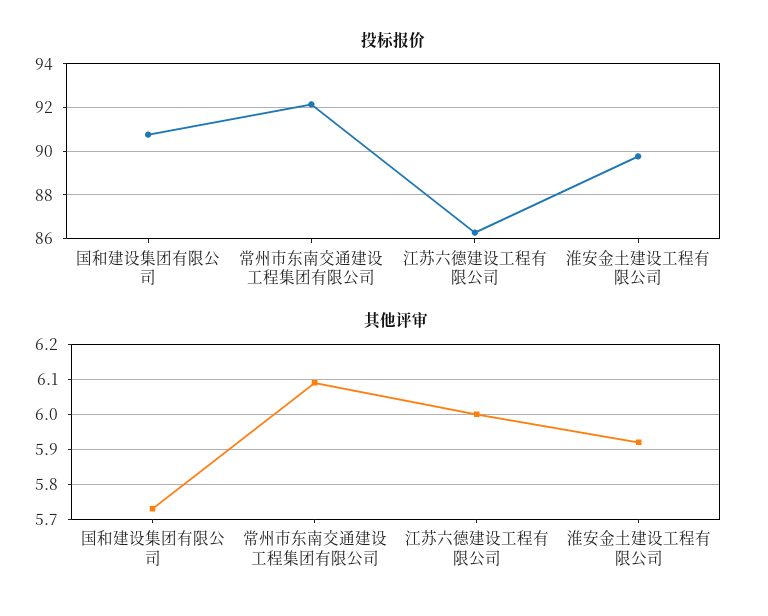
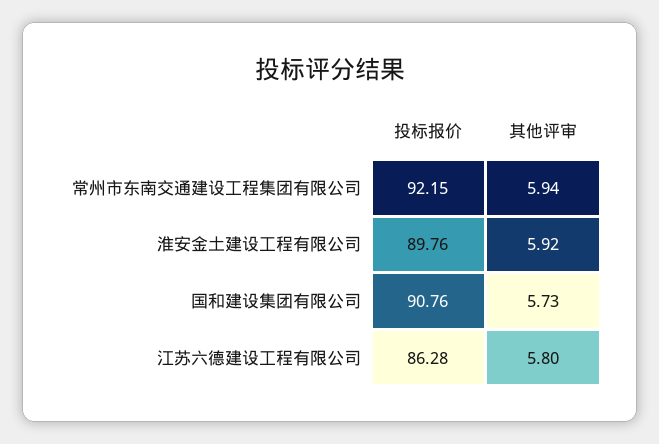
其他评审, 常州市东南交通建设工程集团有限公司: 6.1 -> 5.94
其他评审, 江苏六德建设工程有限公司: 6 -> 5.8

